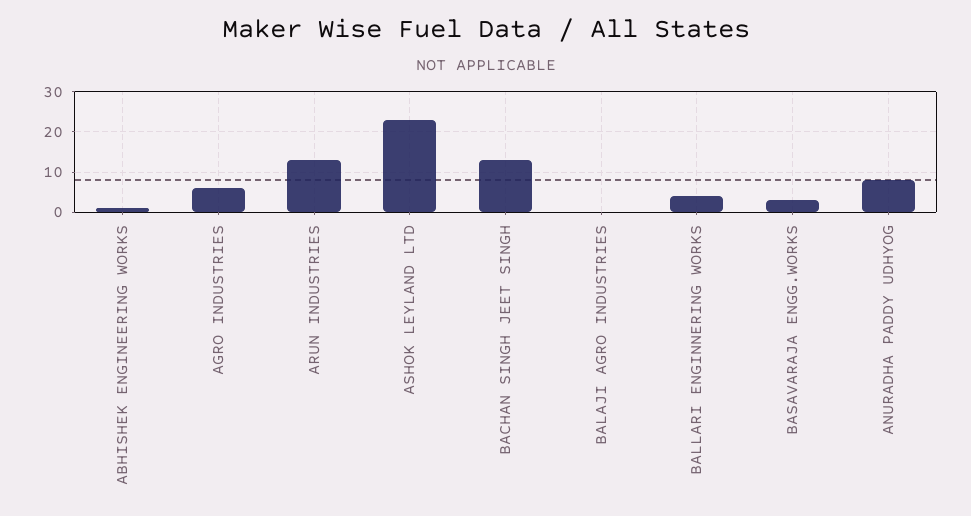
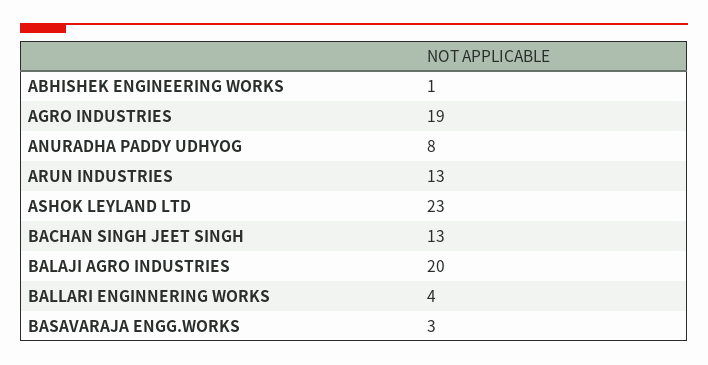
AGRO INDUSTRIES: 5 -> 19
BALAJI AGRO INDUSTRIES: 0 -> 20

